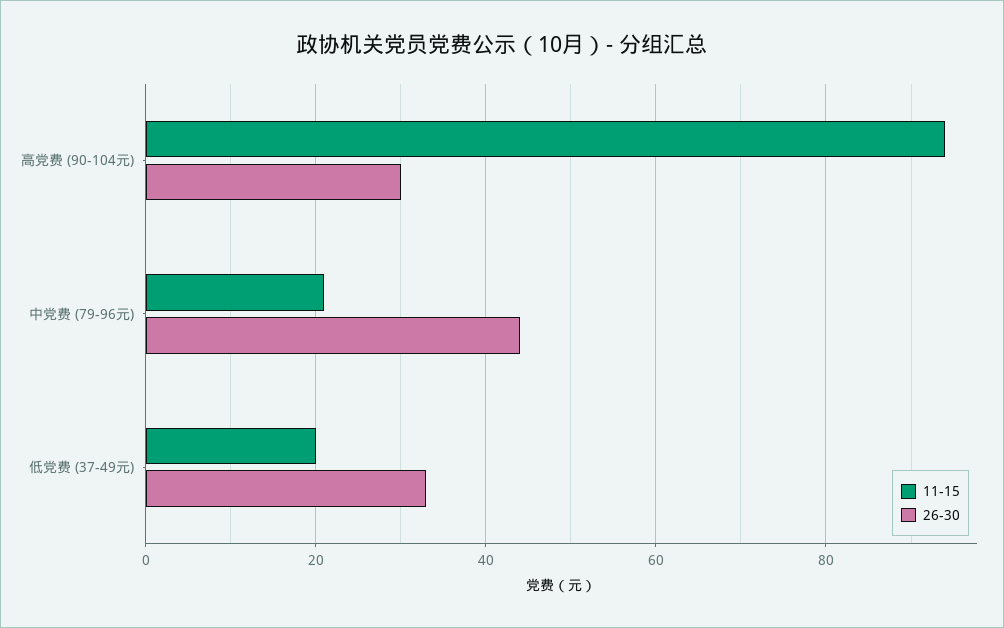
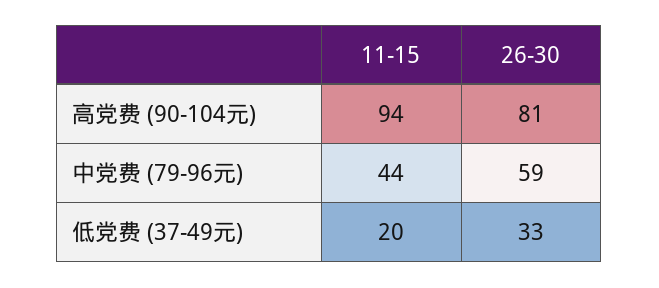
26-30, 高党费 (90-104元): 30 -> 81
11-15, 中党费 (79-96元): 20 -> 44
26-30, 中党费 (79-96元): 45 -> 59

